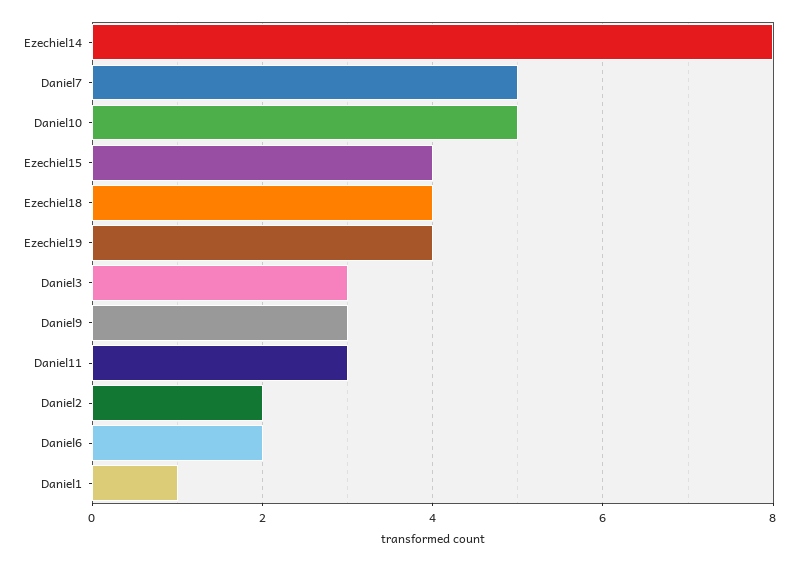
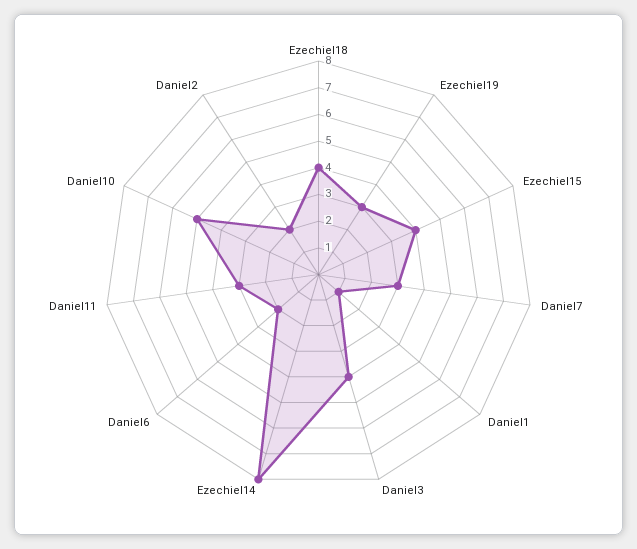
Daniel7: 5 -> 3
Ezechiel19: 4 -> 3
Daniel3: 3 -> 4
Daniel9: 3 -> none

